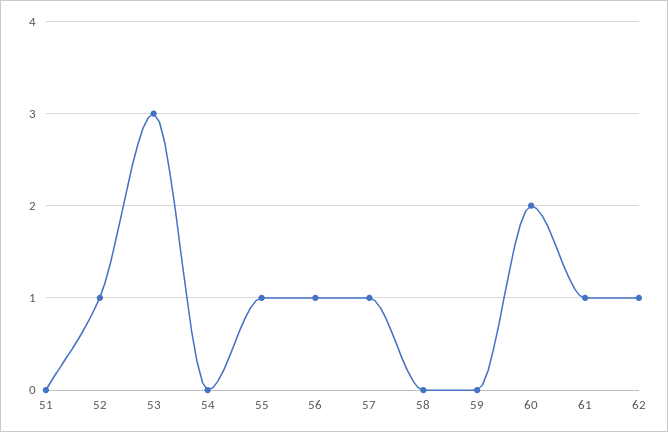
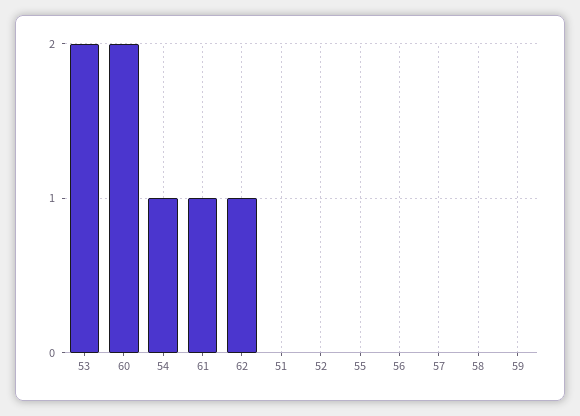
52: 1 -> 0
53: 3 -> 2
54: 0 -> 1
55: 1 -> 0
56: 1 -> 0
57: 1 -> 0

